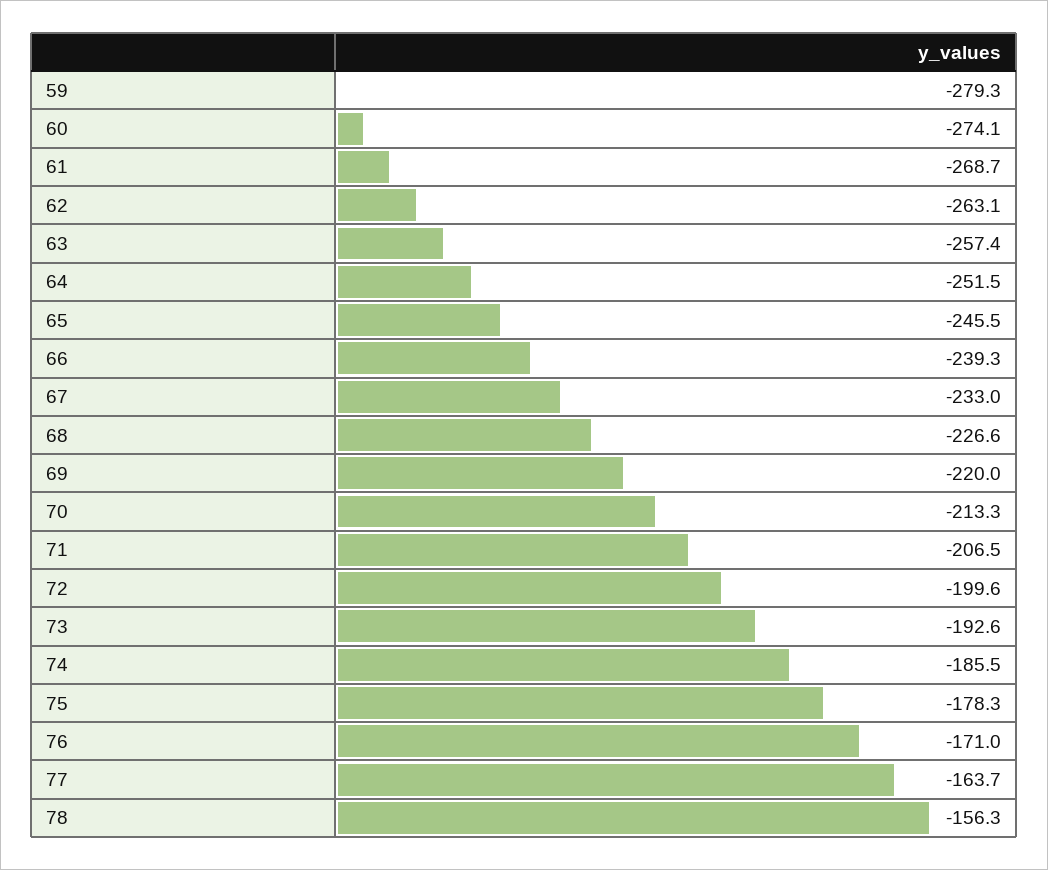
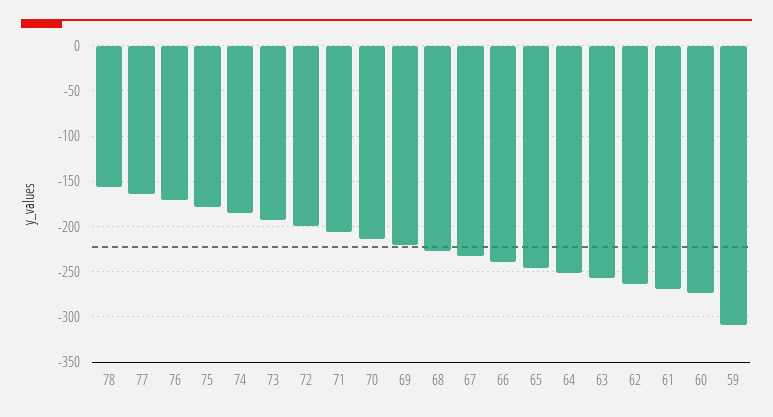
59: -279.3 -> -310

